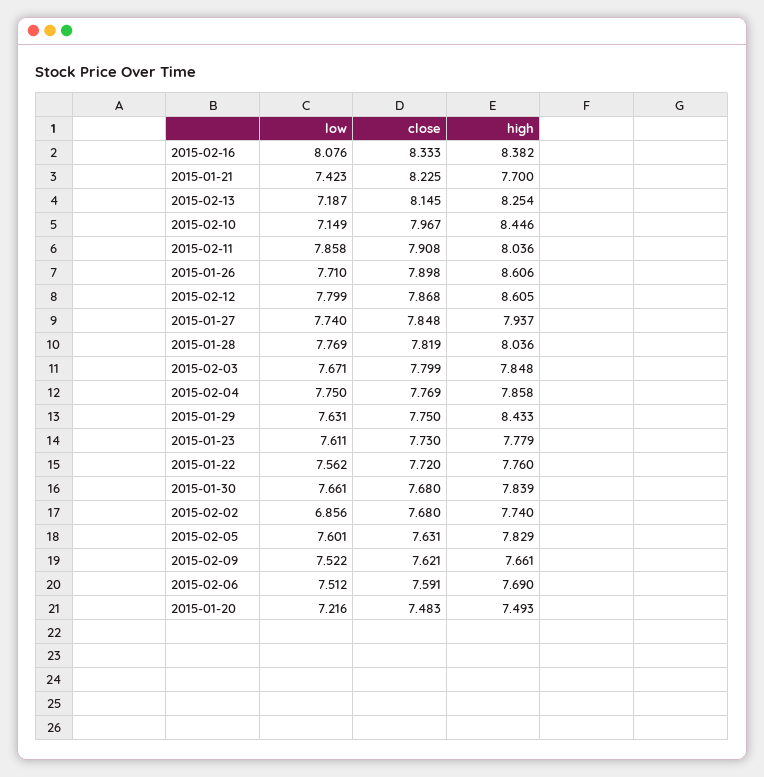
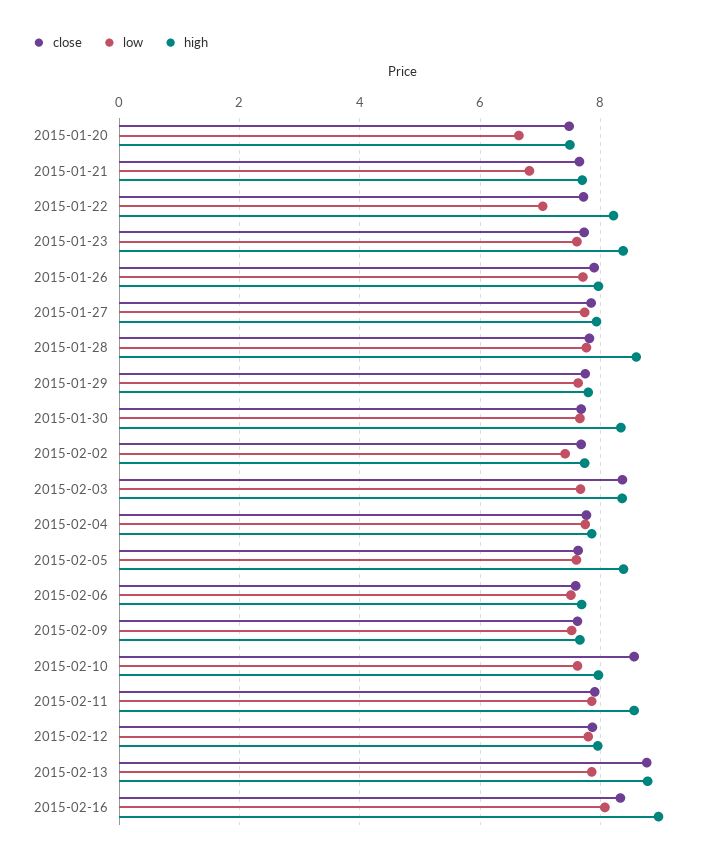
high, 2015-02-16: 8.382 -> 9
low, 2015-01-21: 7.423 -> 6.8
close, 2015-01-21: 8.225 -> 7.6
low, 2015-02-13: 7.187 -> 7.8
close, 2015-02-13: 8.145 -> 8.8
high, 2015-02-13: 8.254 -> 8.8
low, 2015-02-10: 7.149 -> 7.6
close, 2015-02-10: 7.967 -> 8.6
high, 2015-02-10: 8.446 -> 8
high, 2015-02-11: 8.036 -> 8.6
high, 2015-01-26: 8.606 -> 8
high, 2015-02-12: 8.605 -> 8
high, 2015-01-28: 8.036 -> 8.6
close, 2015-02-03: 7.799 -> 8.4
high, 2015-02-03: 7.848 -> 8.4
high, 2015-01-29: 8.433 -> 7.8
high, 2015-01-23: 7.779 -> 8.4
low, 2015-01-22: 7.562 -> 7
high, 2015-01-22: 7.76 -> 8.2
high, 2015-01-30: 7.839 -> 8.4
low, 2015-02-02: 6.856 -> 7.4
high, 2015-02-05: 7.829 -> 8.4
low, 2015-01-20: 7.216 -> 6.6

